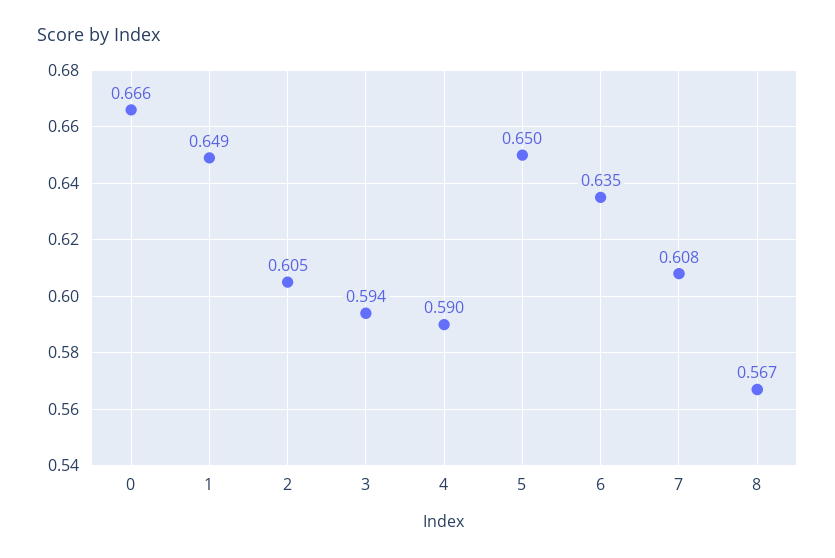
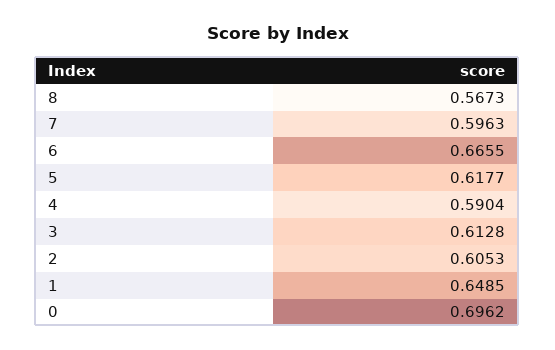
0: 0.666 -> 0.6962
3: 0.594 -> 0.6128
5: 0.65 -> 0.6177
6: 0.635 -> 0.6655
7: 0.608 -> 0.5963

